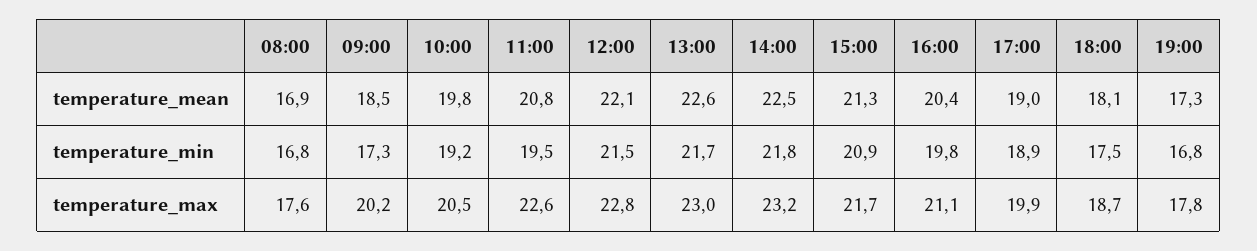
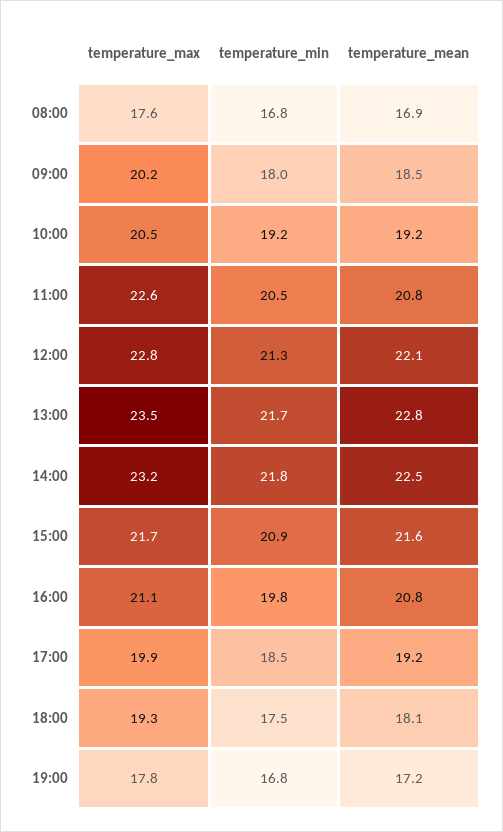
10:00, temperature_mean: 19.8 -> 19.2
13:00, temperature_mean: 22.6 -> 22.8
15:00, temperature_mean: 21.3 -> 21.6
16:00, temperature_mean: 20.4 -> 20.8
17:00, temperature_mean: 19 -> 19.2
19:00, temperature_mean: 17.3 -> 17.2
09:00, temperature_min: 17.3 -> 18
11:00, temperature_min: 19.5 -> 20.5
12:00, temperature_min: 21.5 -> 21.3
17:00, temperature_min: 18.9 -> 18.5
13:00, temperature_max: 23 -> 23.5
18:00, temperature_max: 18.7 -> 19.3

